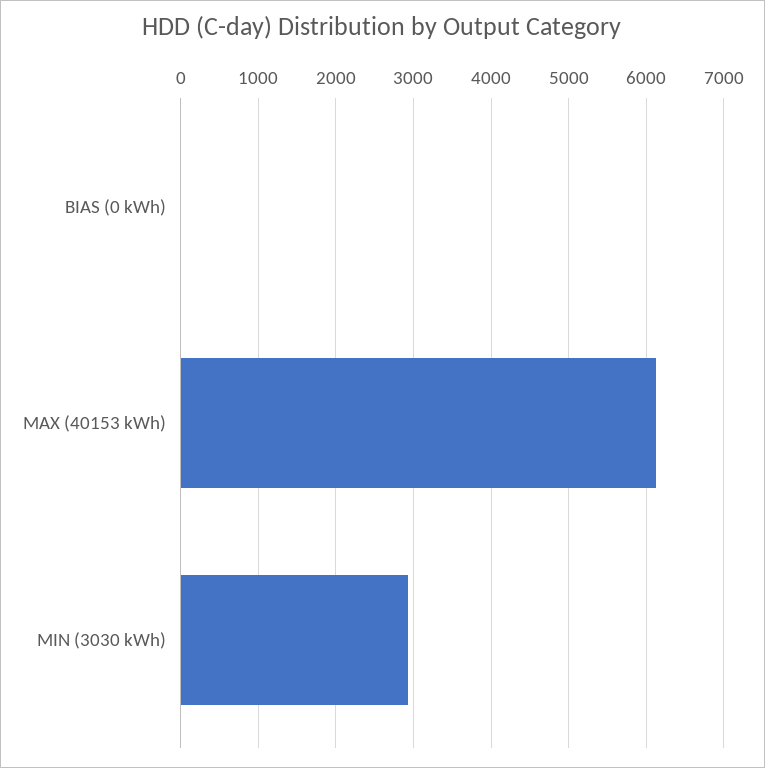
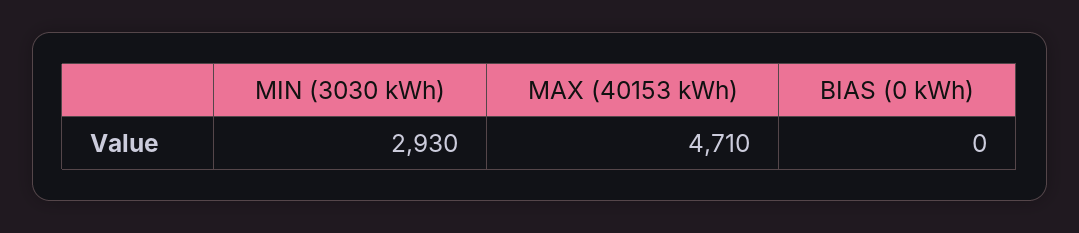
MAX (40153 kWh): 6100 -> 4710

